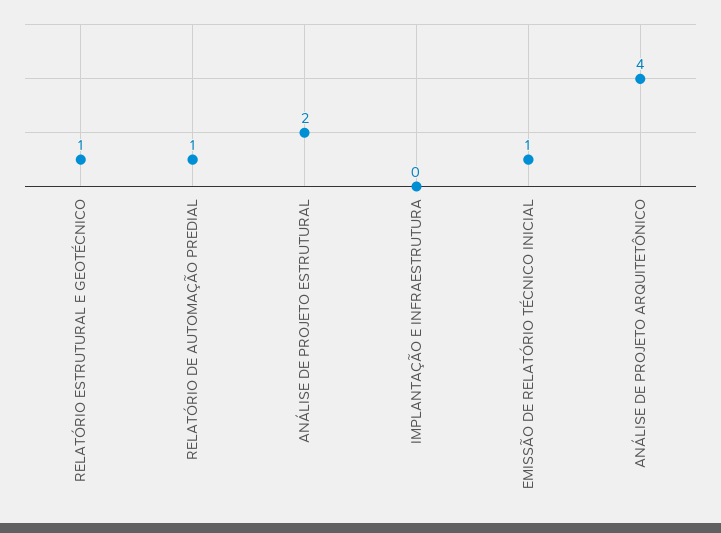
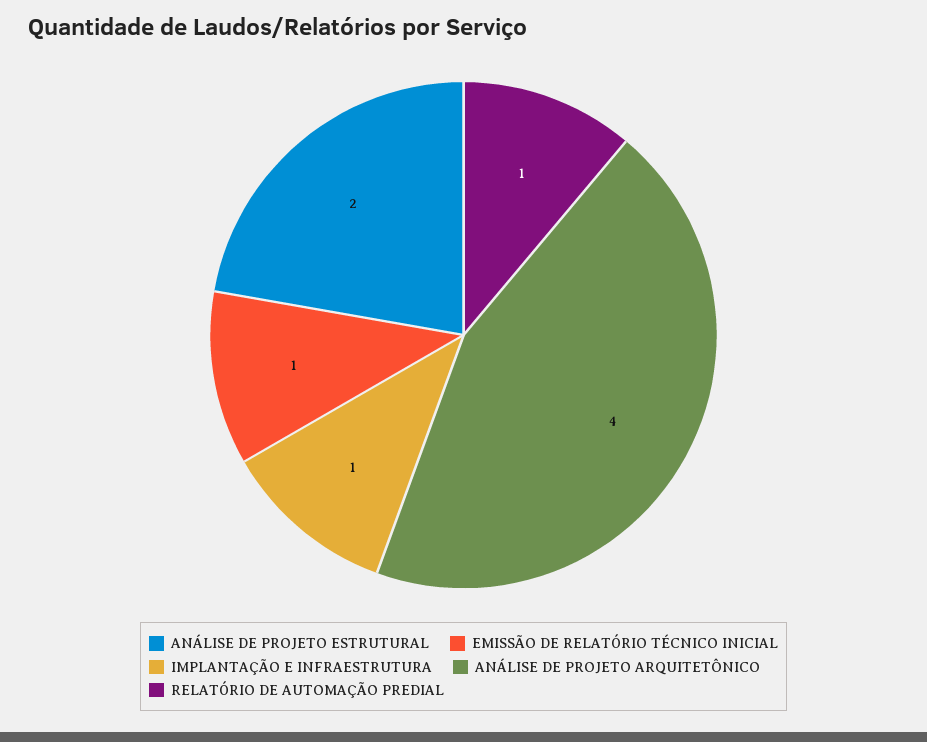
RELATÓRIO ESTRUTURAL E GEOTÉCNICO: 1 -> none
IMPLANTAÇÃO E INFRAESTRUTURA: 0 -> 1

